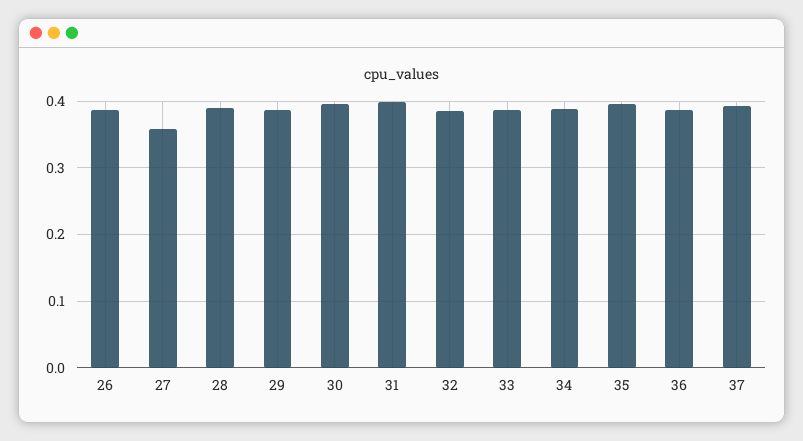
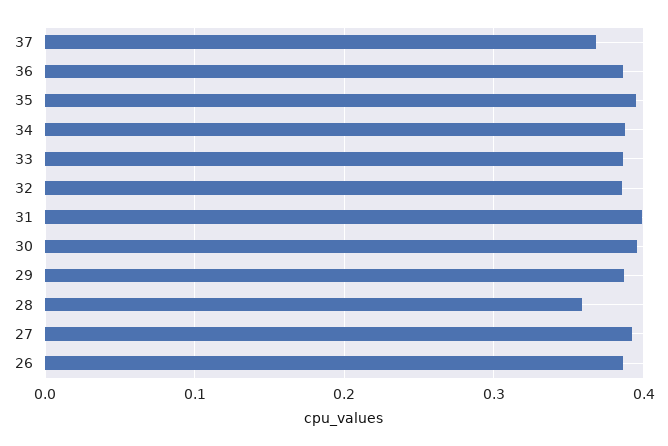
27: 0.36 -> 0.39
28: 0.39 -> 0.36
37: 0.39 -> 0.37

